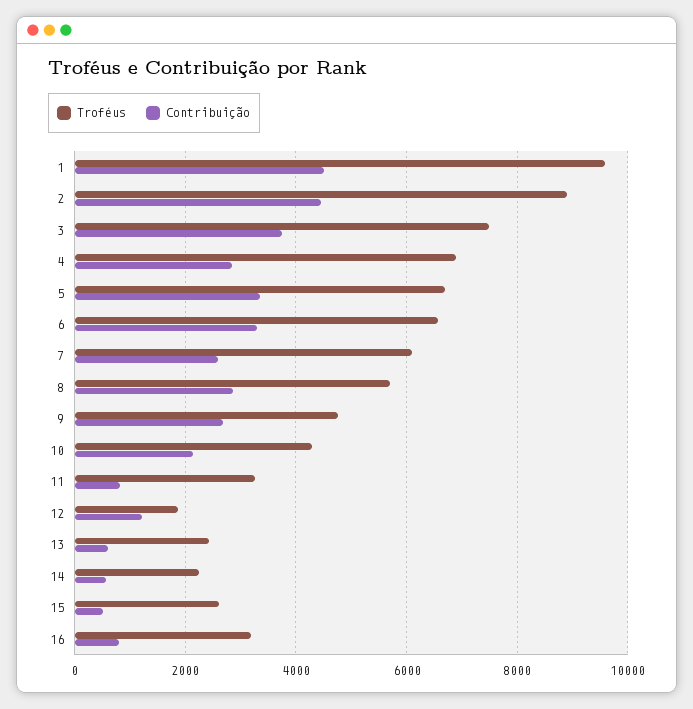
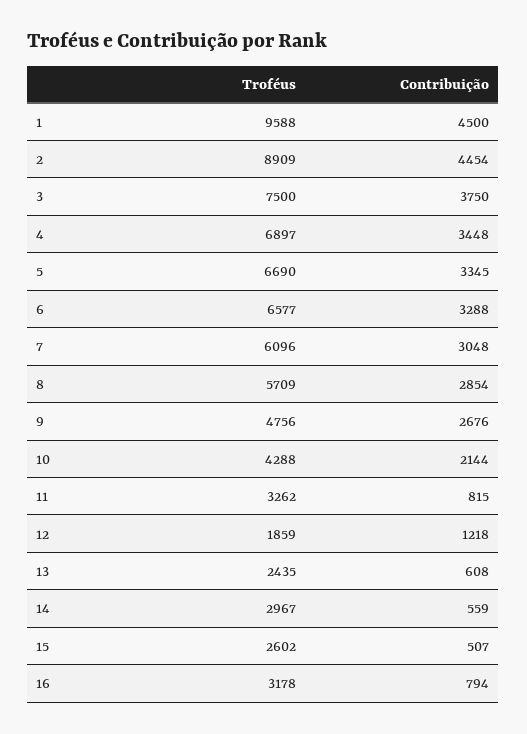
Contribuição, 4: 2800 -> 3448
Contribuição, 7: 2600 -> 3048
Troféus, 14: 2200 -> 2967

